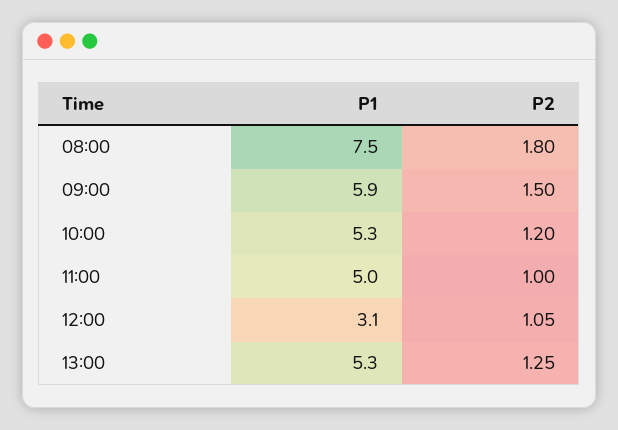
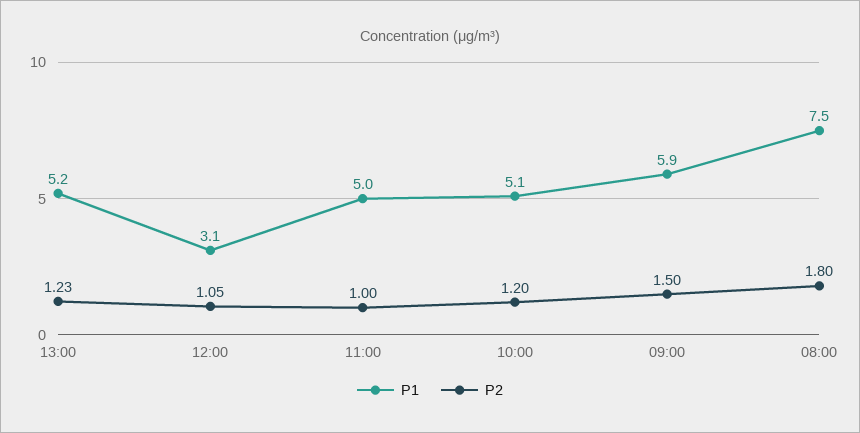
P1, 10:00: 5.3 -> 5.1
P1, 13:00: 5.3 -> 5.2
P2, 13:00: 1.25 -> 1.23

